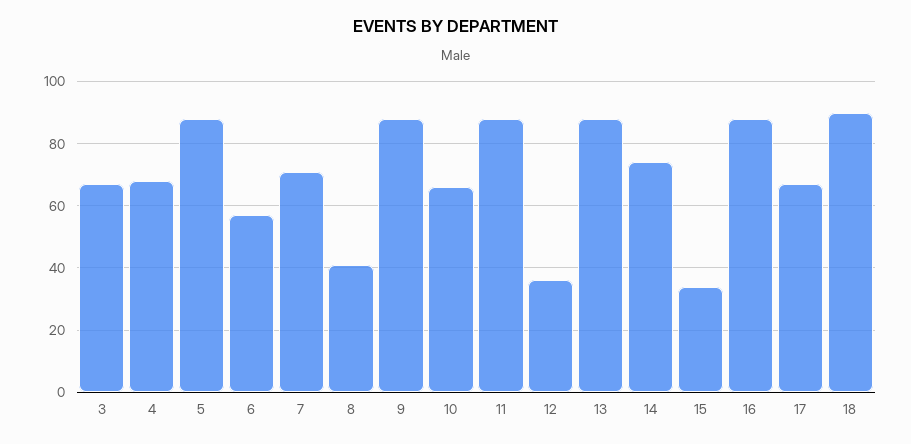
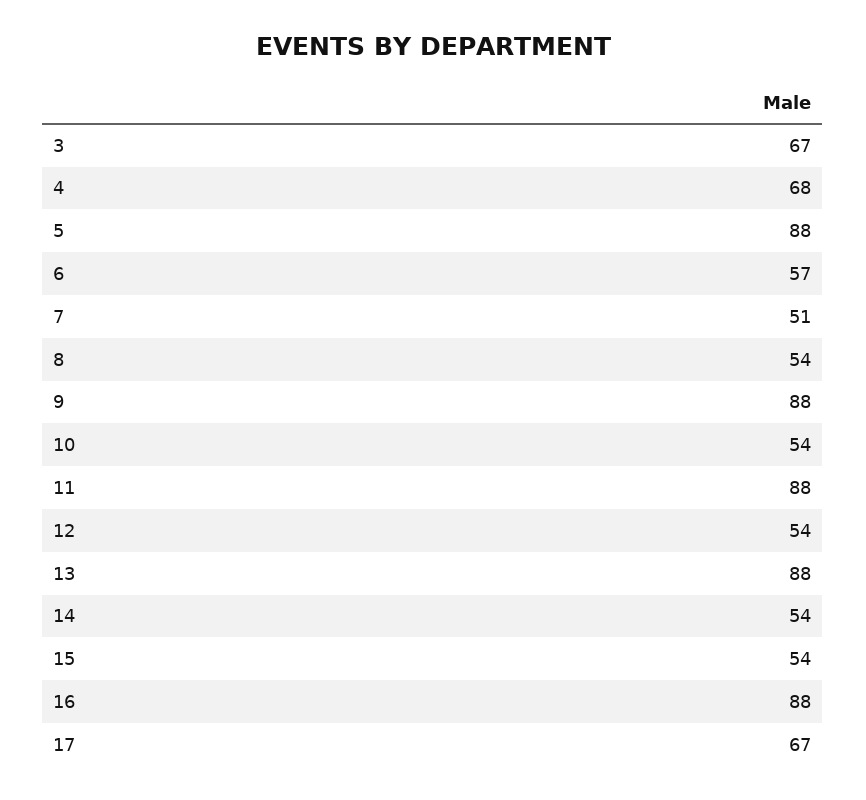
7: 70 -> 51
8: 40 -> 54
10: 65 -> 54
12: 35 -> 54
14: 75 -> 54
15: 35 -> 54
18: 90 -> none

